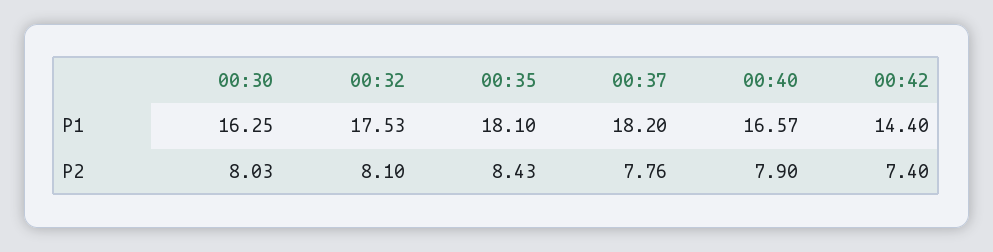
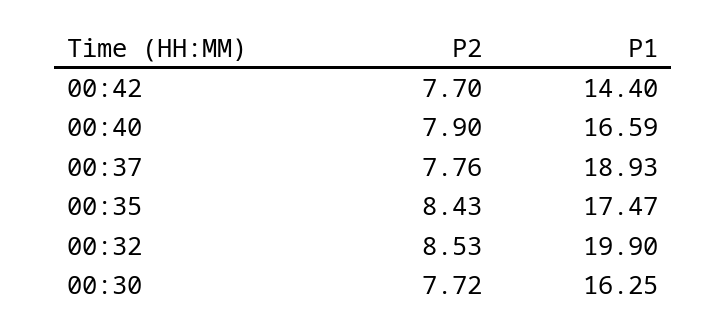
00:32, P1: 17.53 -> 19.9
00:35, P1: 18.1 -> 17.47
00:37, P1: 18.2 -> 18.93
00:40, P1: 16.57 -> 16.59
00:30, P2: 8.03 -> 7.72
00:32, P2: 8.1 -> 8.53
00:42, P2: 7.4 -> 7.7

